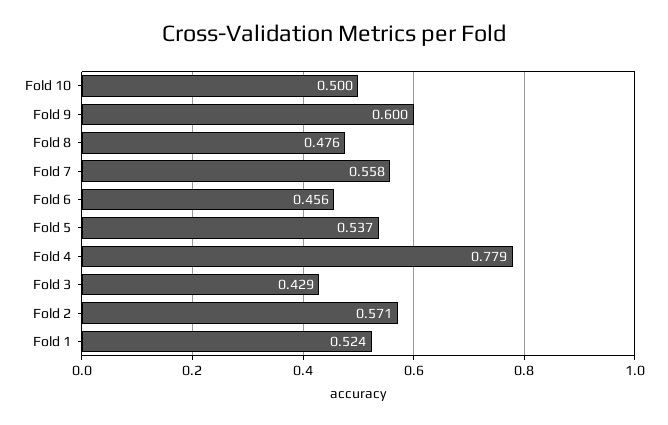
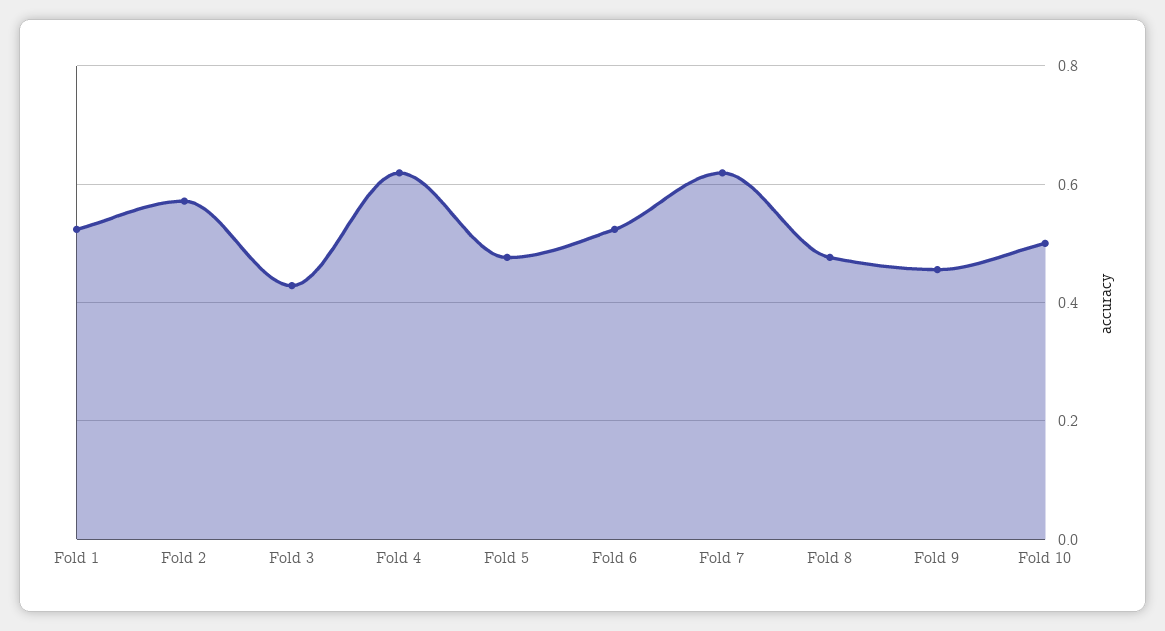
Fold 9: 0.6 -> 0.46
Fold 7: 0.558 -> 0.62
Fold 6: 0.456 -> 0.52
Fold 5: 0.537 -> 0.48
Fold 4: 0.779 -> 0.62

